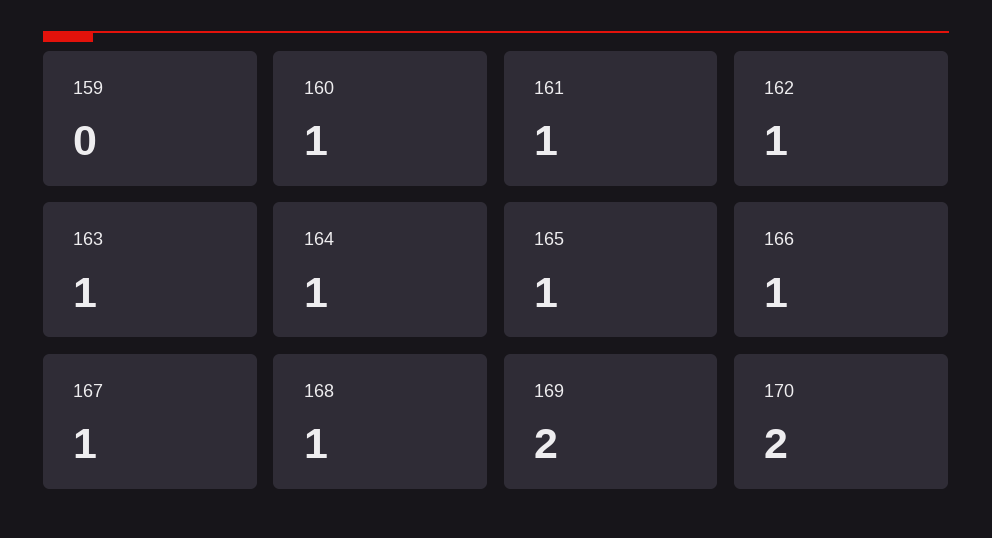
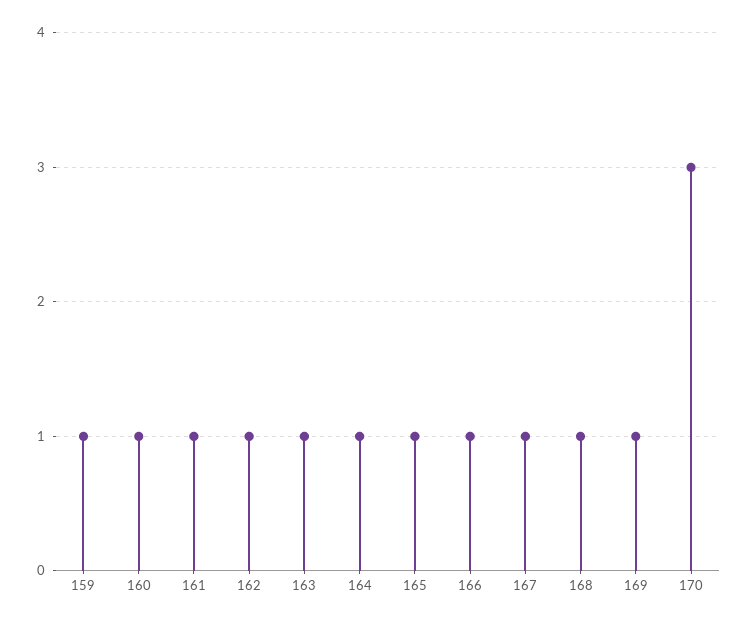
159: 0 -> 1
169: 2 -> 1
170: 2 -> 3

